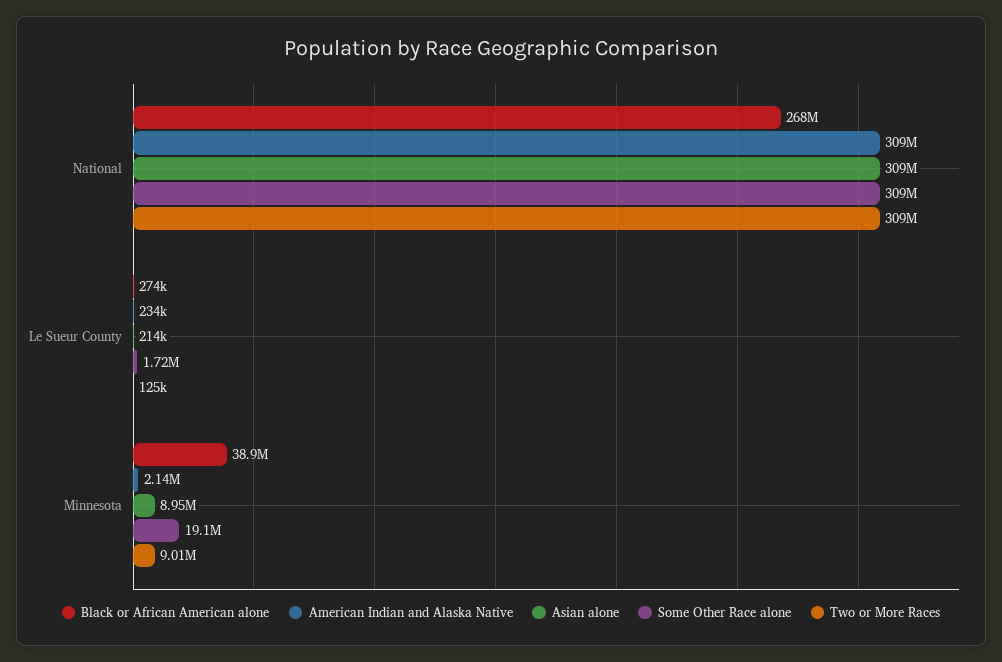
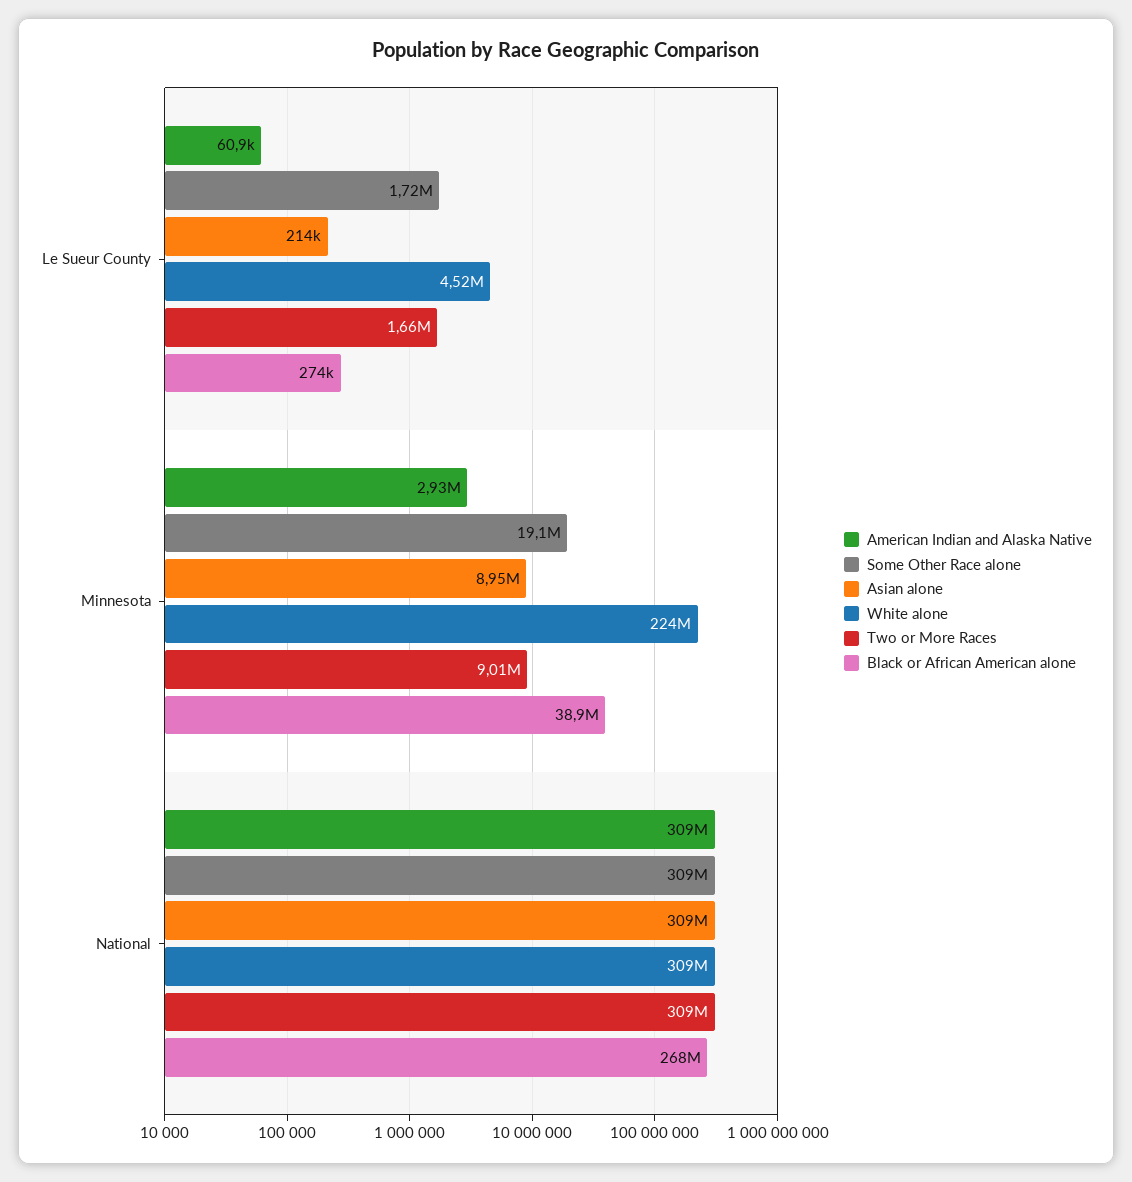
American Indian and Alaska Native, Le Sueur County: 234000 -> 60900
Two or More Races, Le Sueur County: 125000 -> 1660000
American Indian and Alaska Native, Minnesota: 2140000 -> 2930000
White alone, Le Sueur County: none -> 4520000
White alone, Minnesota: none -> 224000000
White alone, National: none -> 309000000

